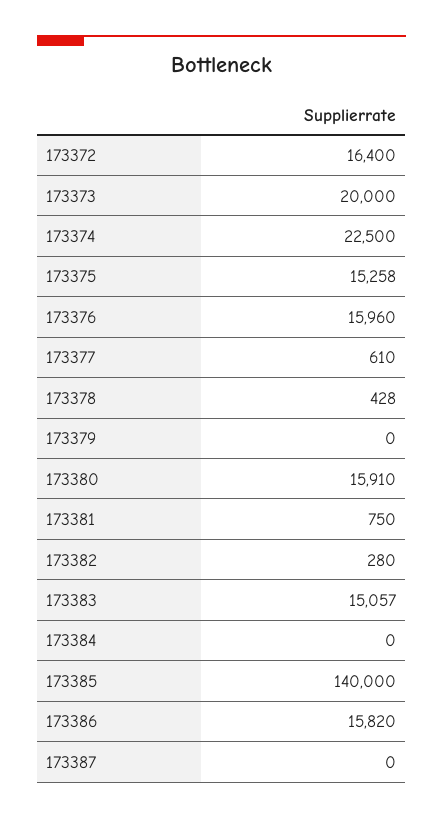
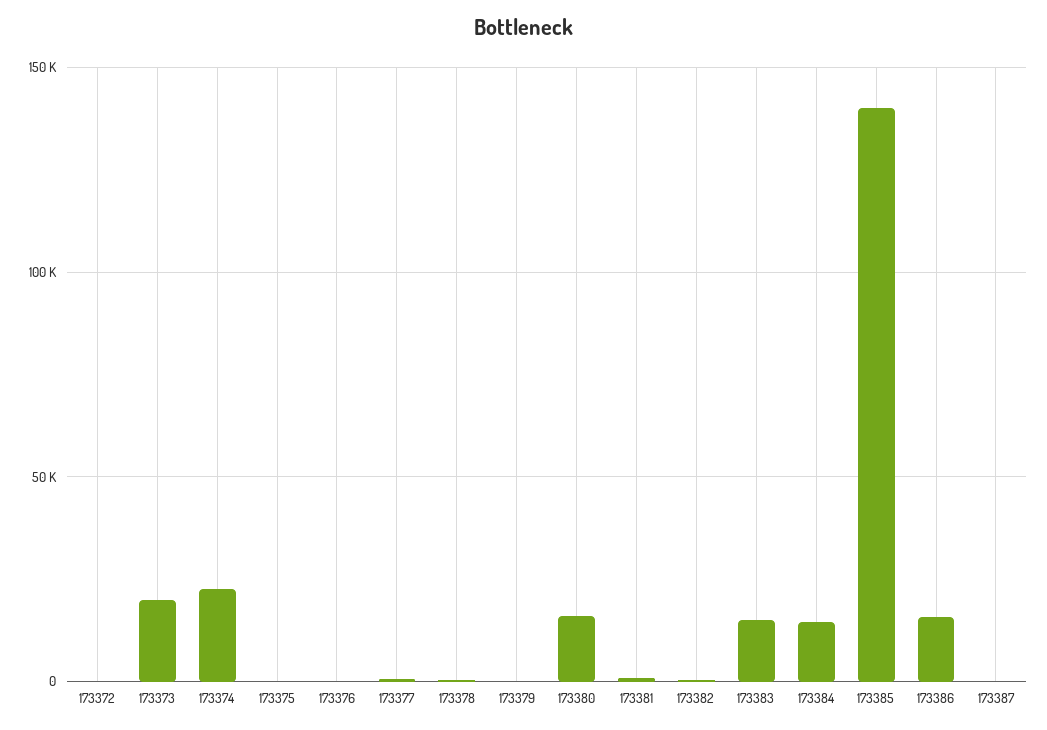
173372: 16400 -> 0
173375: 15258 -> 0
173376: 15960 -> 0
173384: 0 -> 15000

